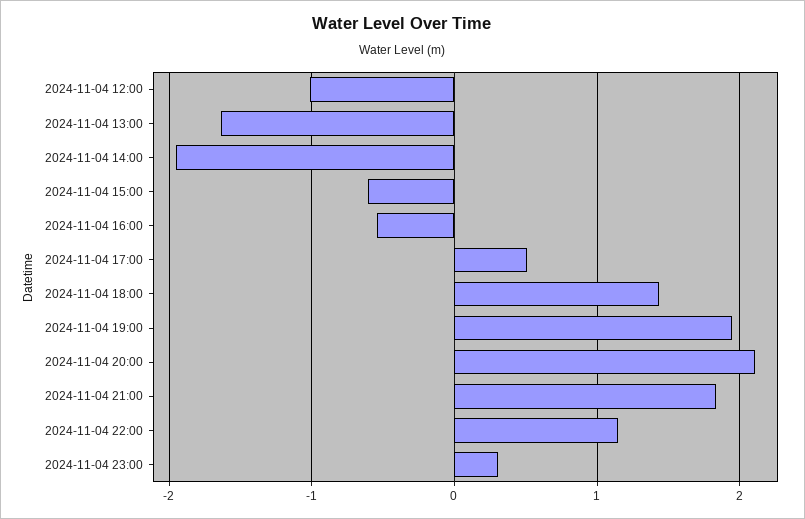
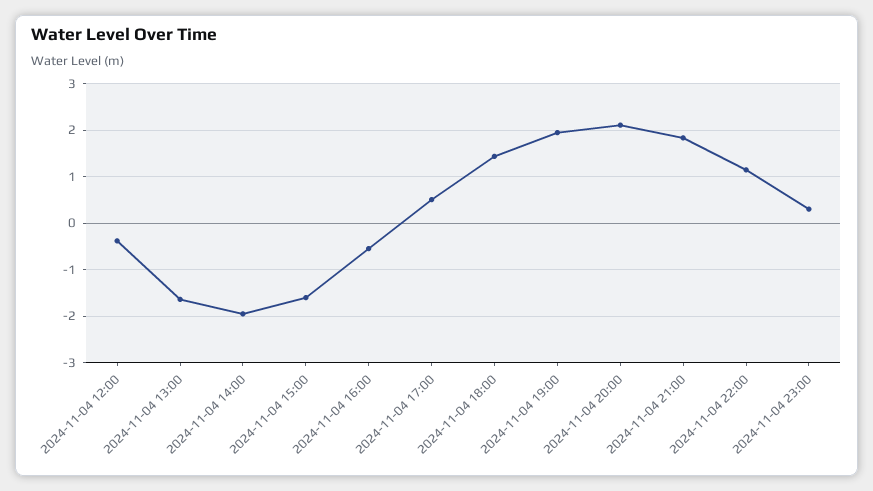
2024-11-04 12:00: -1 -> -0.4
2024-11-04 15:00: -0.6 -> -1.6

